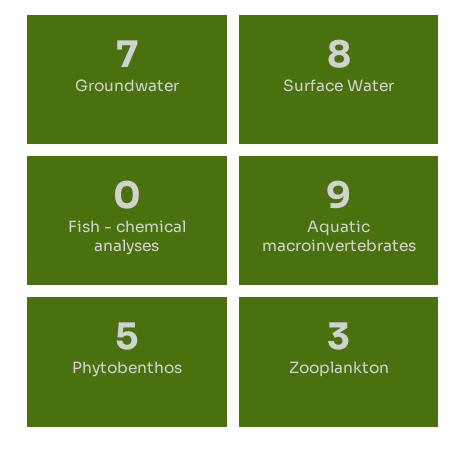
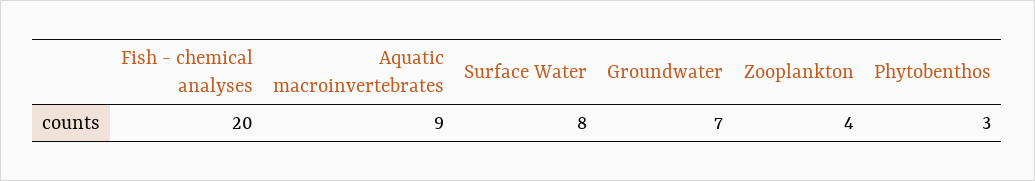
Fish - chemical analyses: 0 -> 20
Phytobenthos: 5 -> 3
Zooplankton: 3 -> 4

